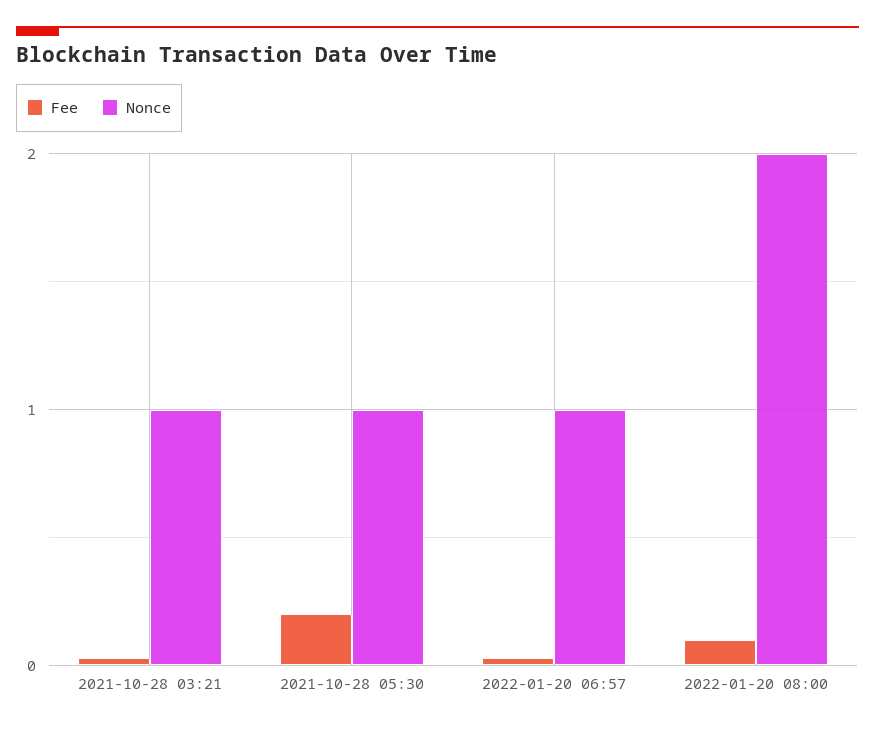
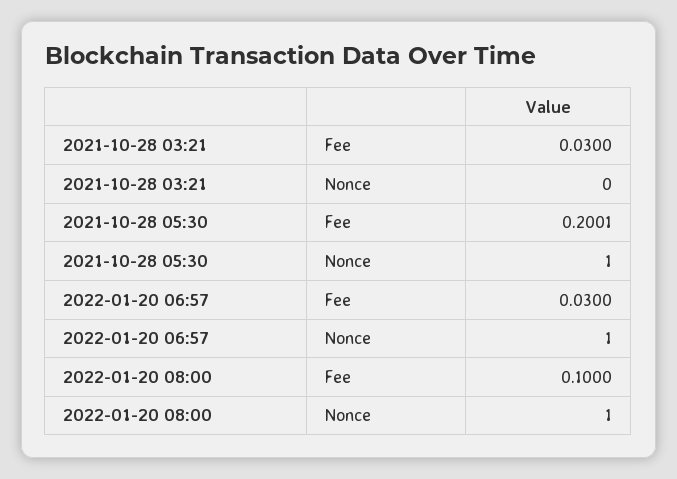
Nonce, 2021-10-28 03:21: 1 -> 0
Nonce, 2022-01-20 08:00: 2 -> 1

